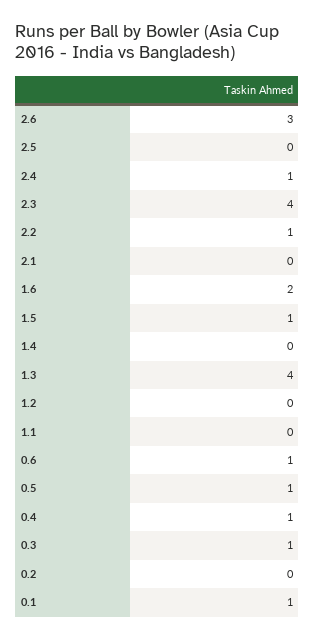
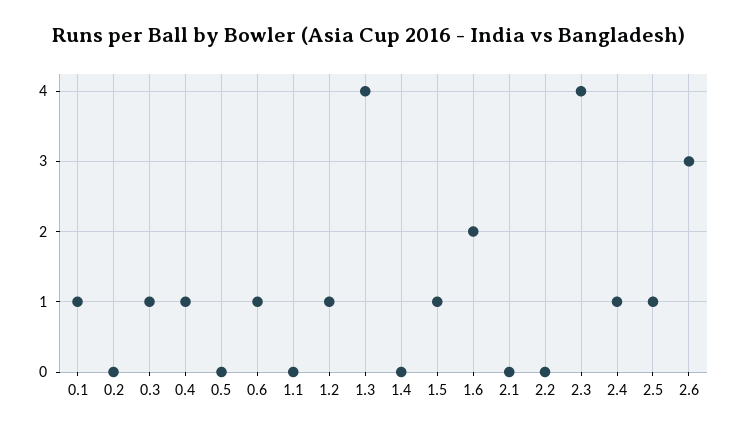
2.5: 0 -> 1
2.2: 1 -> 0
1.2: 0 -> 1
0.5: 1 -> 0

